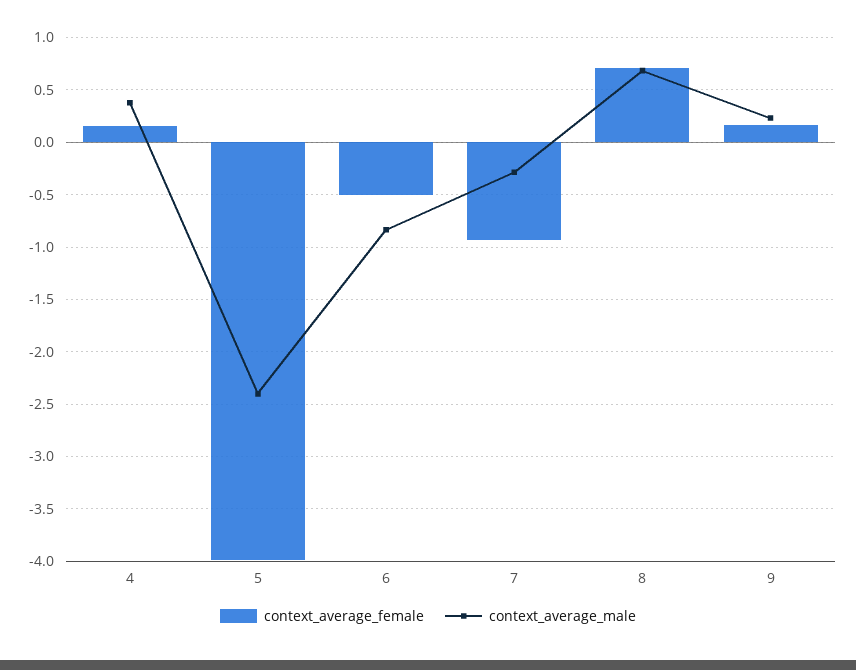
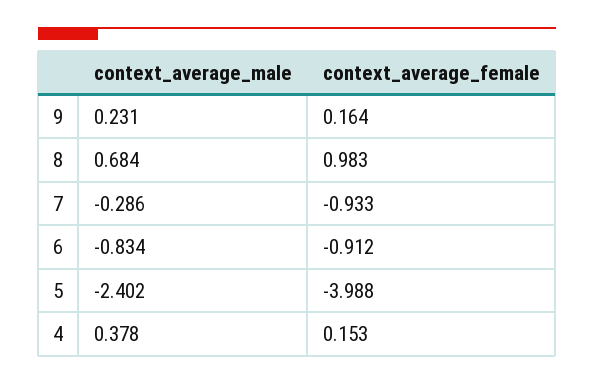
context_average_female, 6: -0.5 -> -0.912
context_average_female, 8: 0.7 -> 0.983

